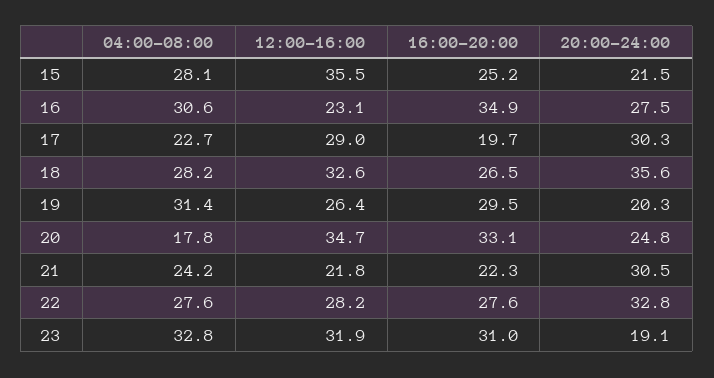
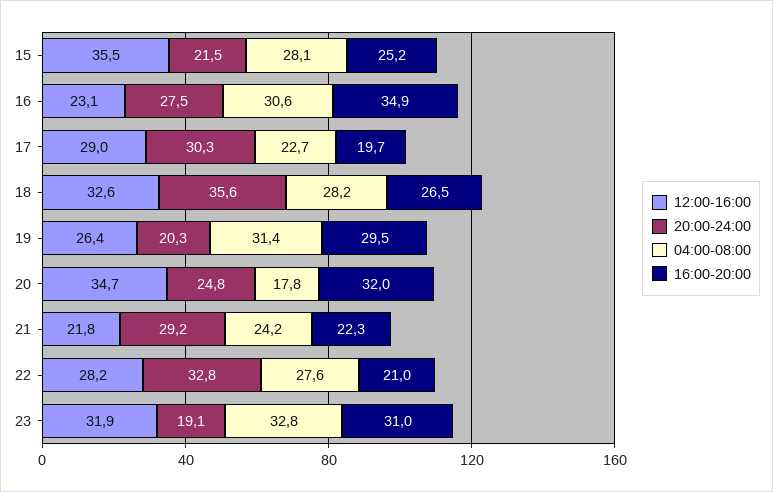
16:00-20:00, 20: 33.1 -> 32
20:00-24:00, 21: 30.5 -> 29.2
16:00-20:00, 22: 27.6 -> 21

